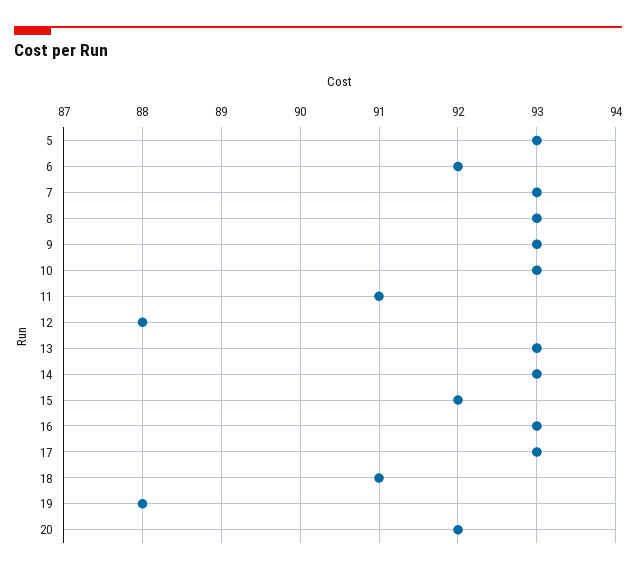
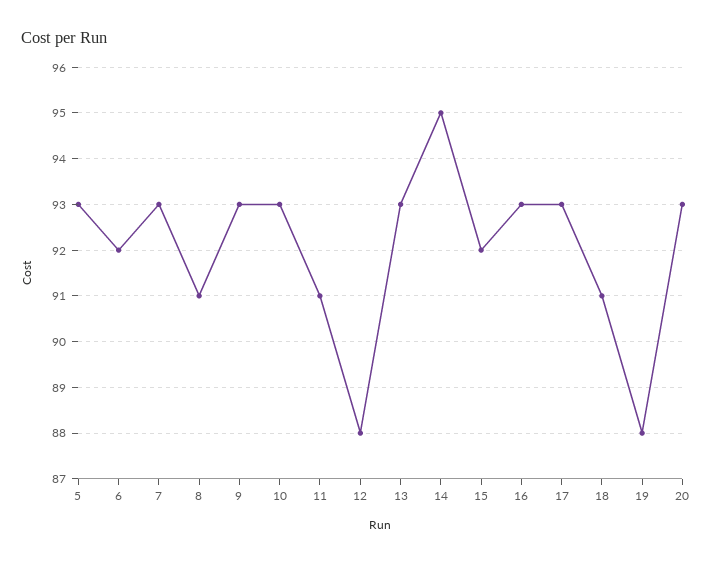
8: 93 -> 91
14: 93 -> 95
20: 92 -> 93

